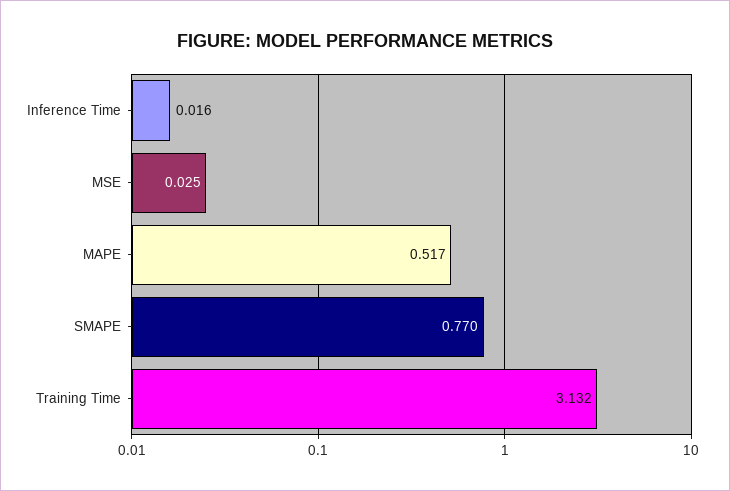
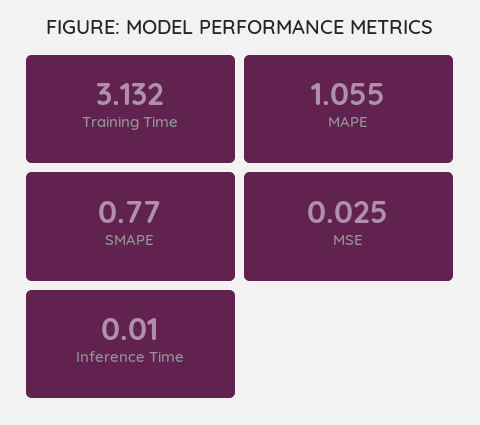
Inference Time: 0.016 -> 0.01
MAPE: 0.517 -> 1.055

